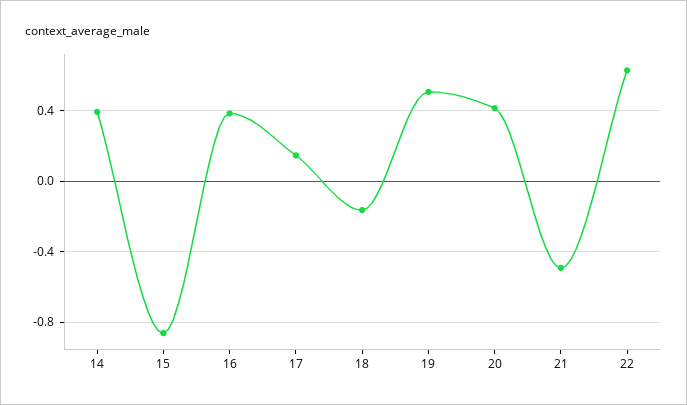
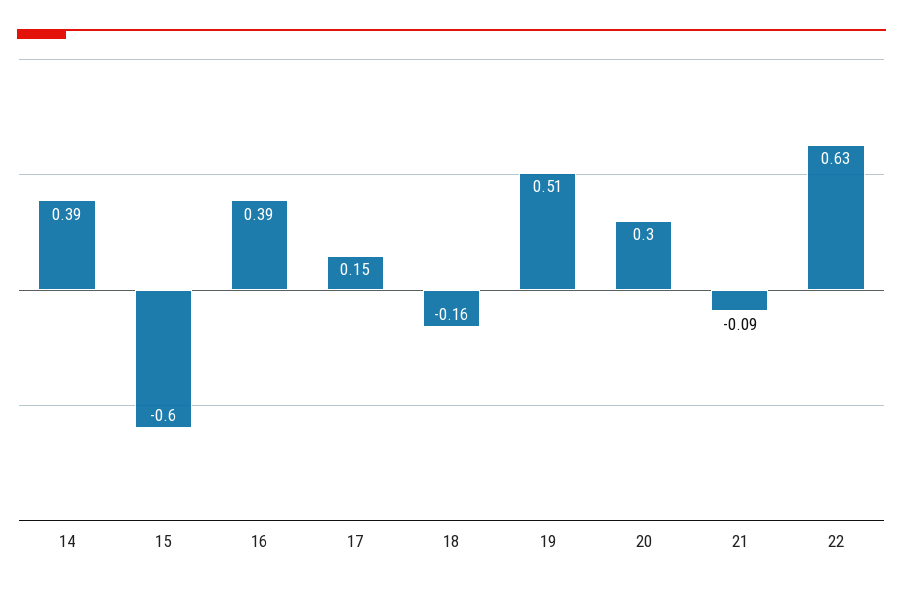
15: -0.85 -> -0.6
20: 0.4 -> 0.3
21: -0.5 -> -0.09

